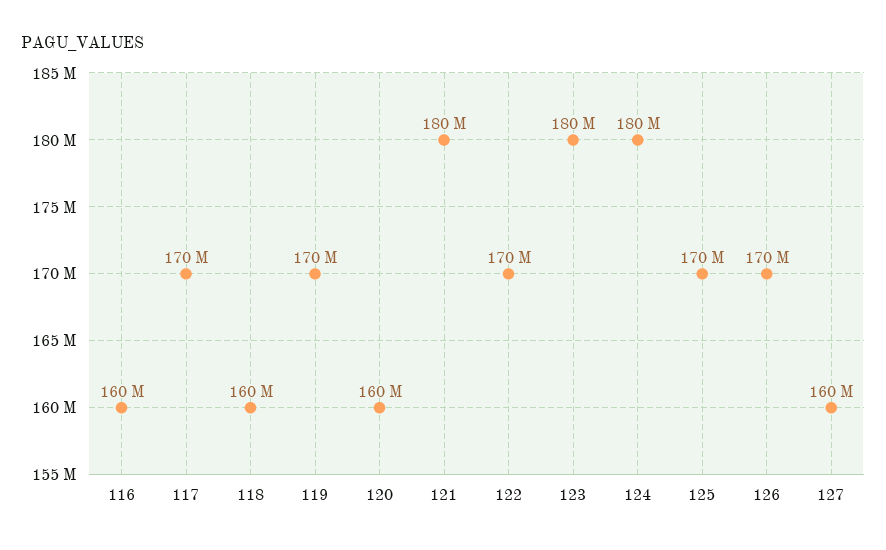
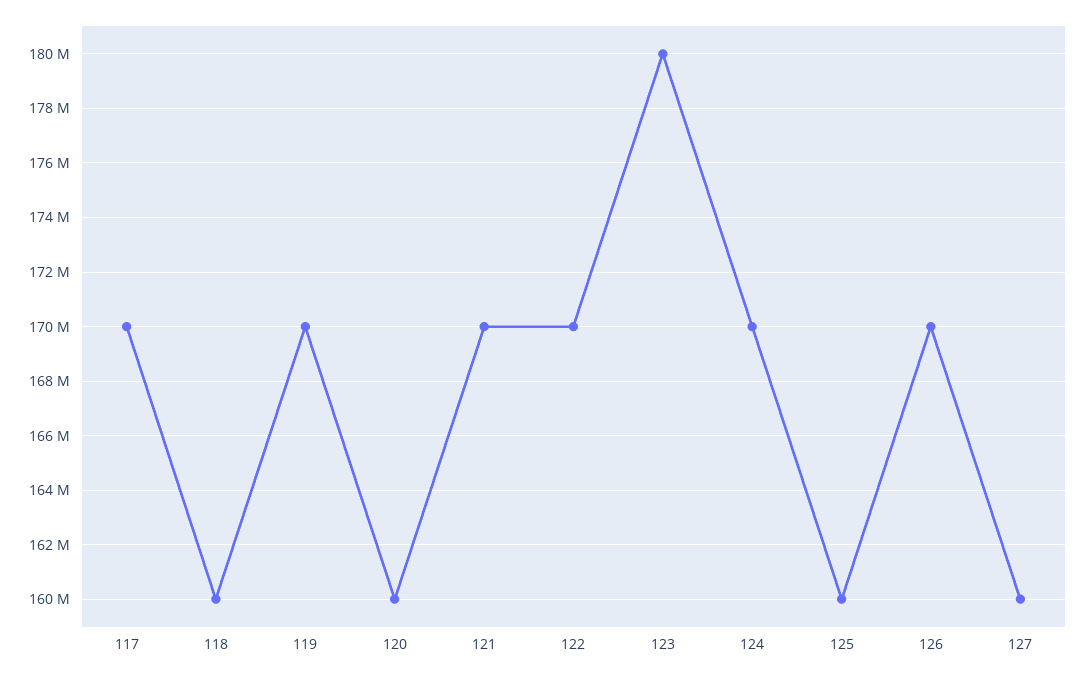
116: 160000000 -> none
121: 180000000 -> 170000000
124: 180000000 -> 170000000
125: 170000000 -> 160000000

